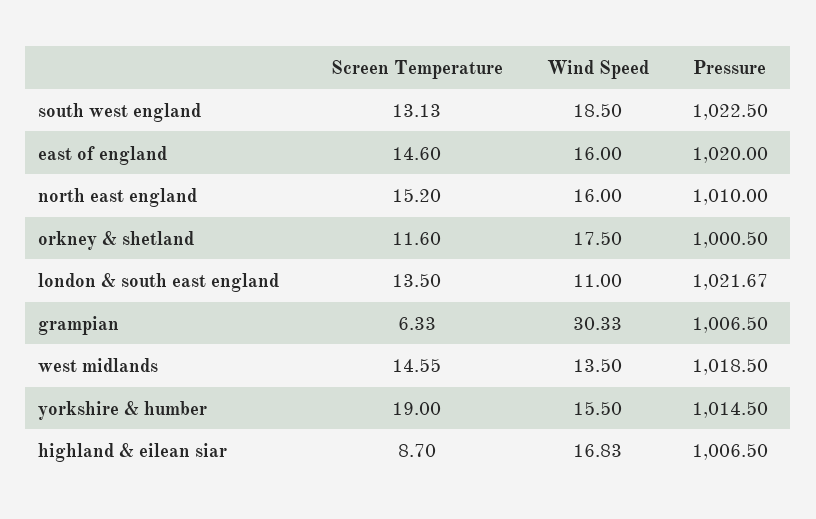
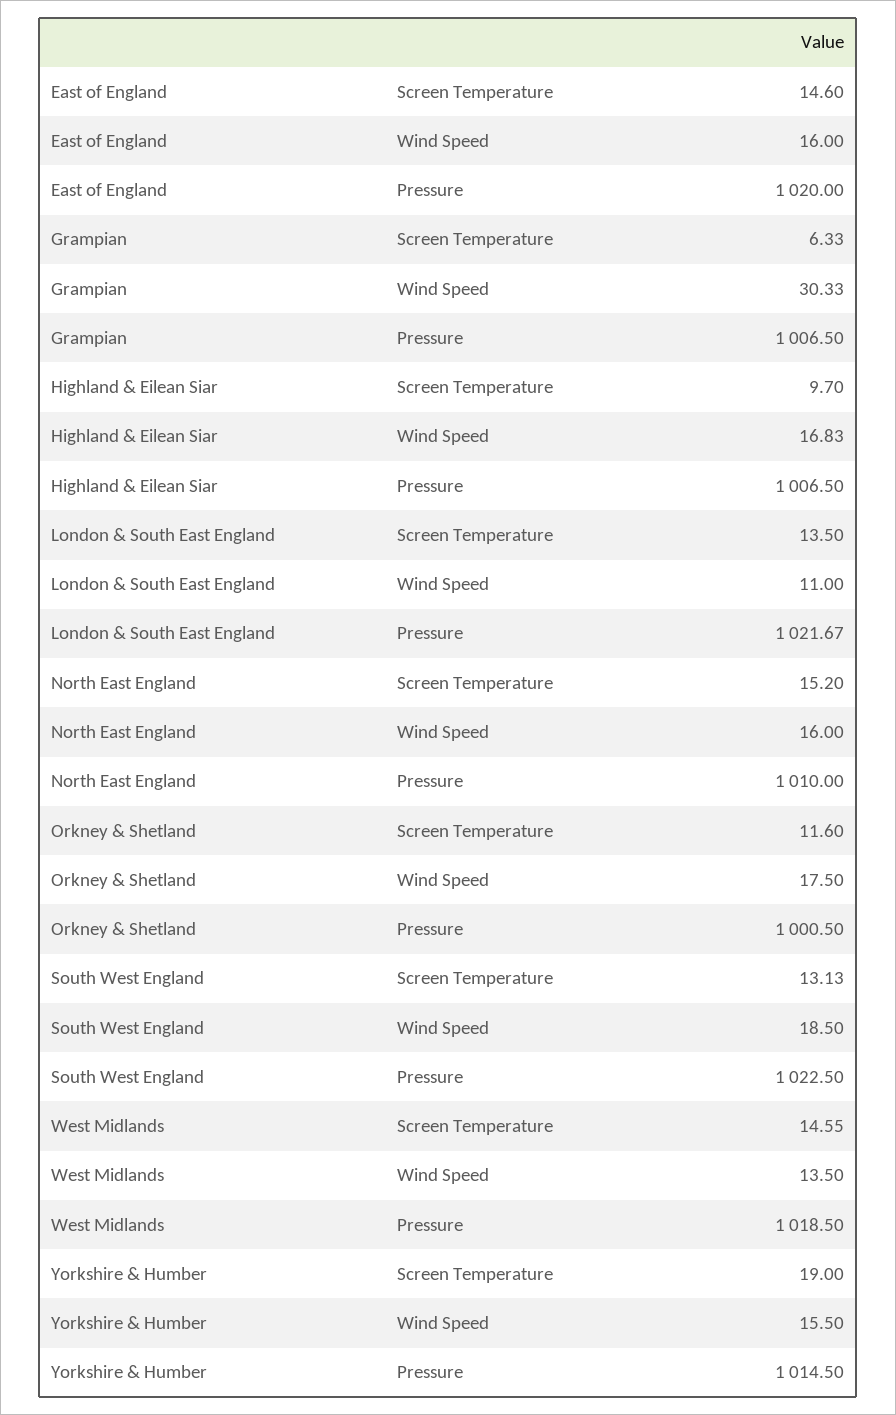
Screen Temperature, highland & eilean siar: 8.7 -> 9.7

